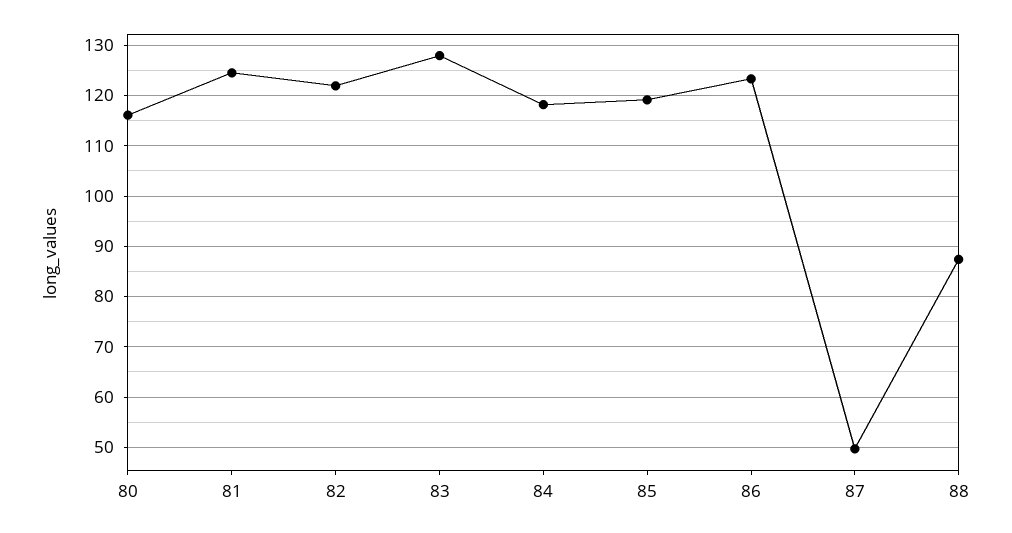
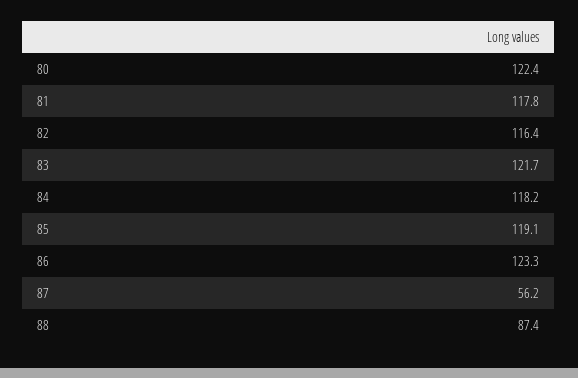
80: 116 -> 122.4
81: 124 -> 117.8
82: 122 -> 116.4
83: 128 -> 121.7
87: 50 -> 56.2

